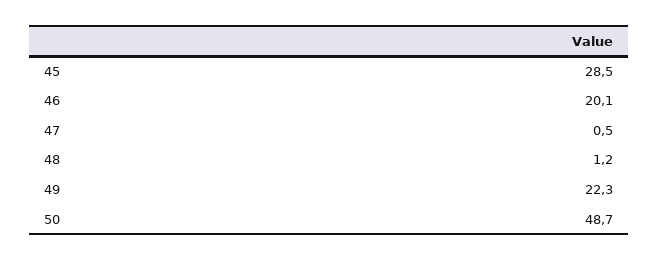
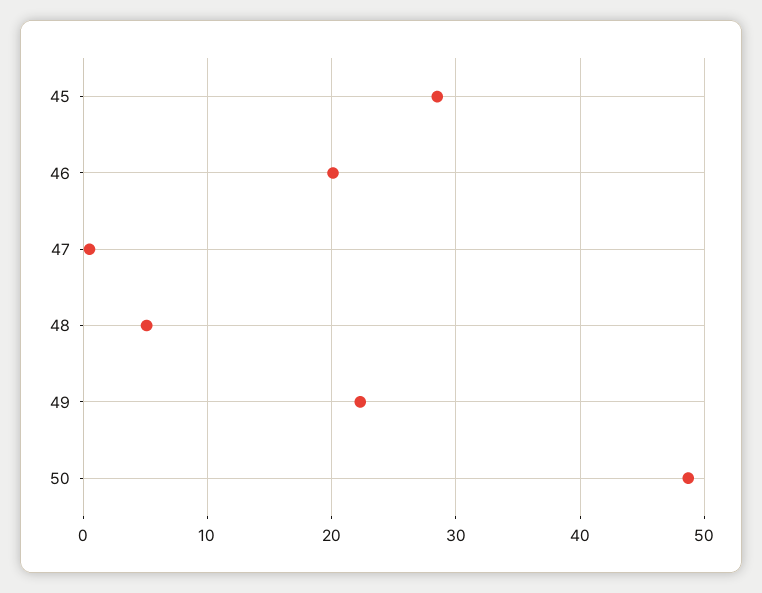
48: 1.2 -> 5

